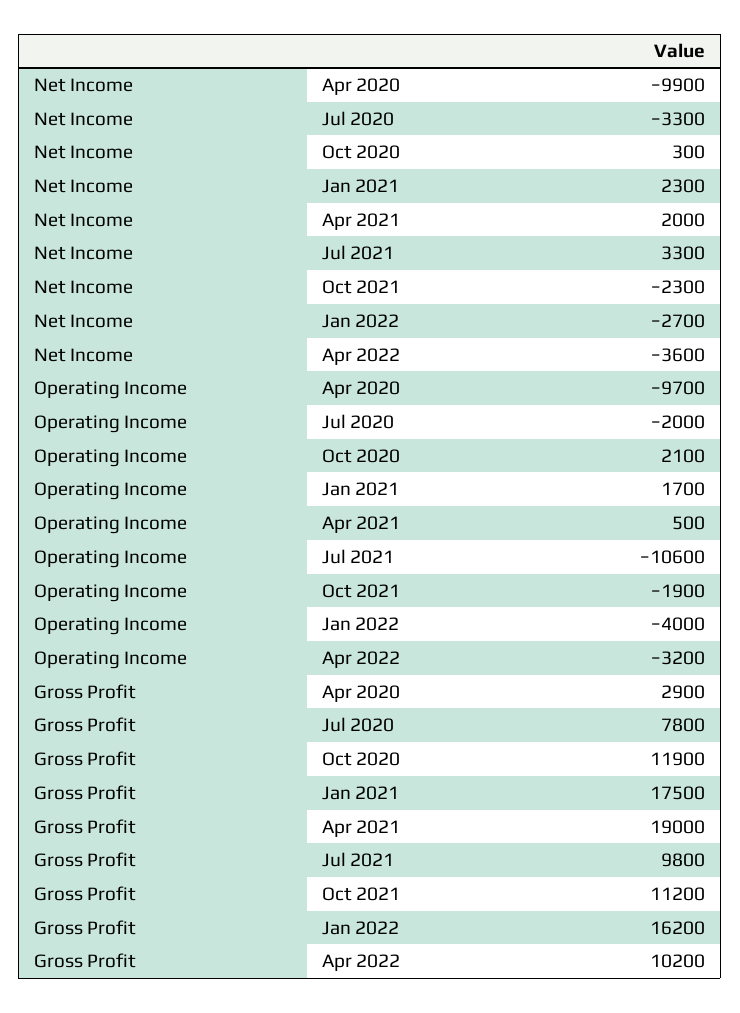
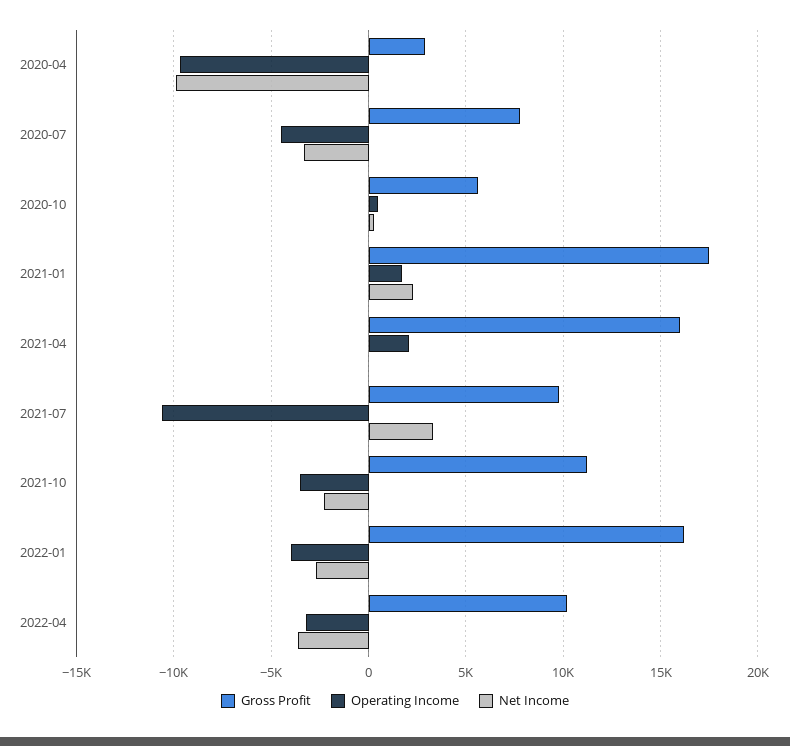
Net Income, Apr 2021: 2000 -> 0
Operating Income, Jul 2020: -2000 -> -4500
Operating Income, Oct 2020: 2100 -> 500
Operating Income, Apr 2021: 500 -> 2000
Operating Income, Oct 2021: -1900 -> -3500
Gross Profit, Oct 2020: 11900 -> 5500
Gross Profit, Apr 2021: 19000 -> 16000

